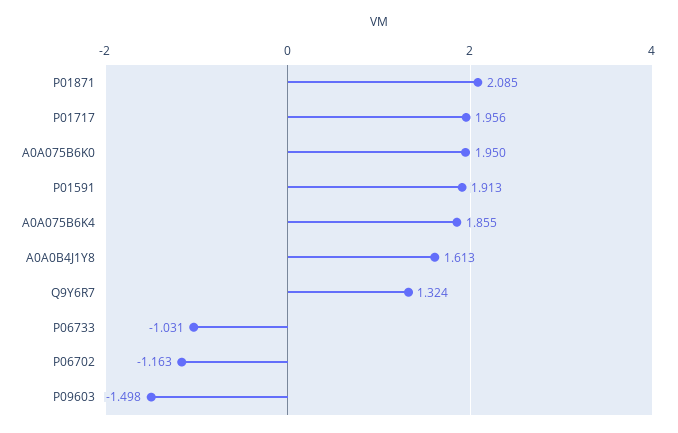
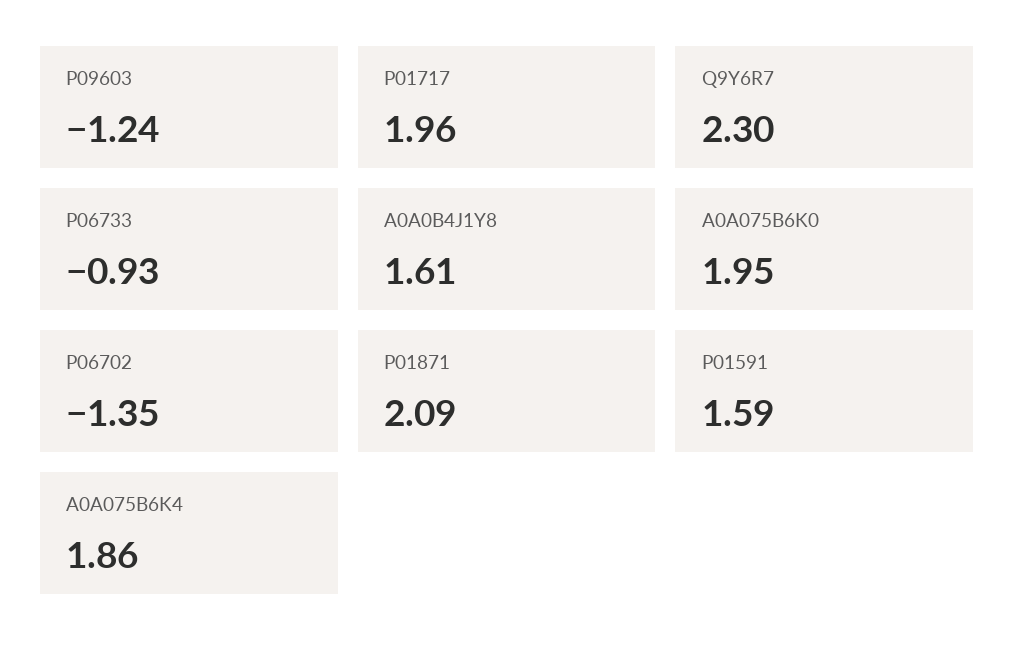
P01591: 1.913 -> 1.59
Q9Y6R7: 1.324 -> 2.3
P06733: -1.031 -> -0.93
P06702: -1.163 -> -1.35
P09603: -1.498 -> -1.24

